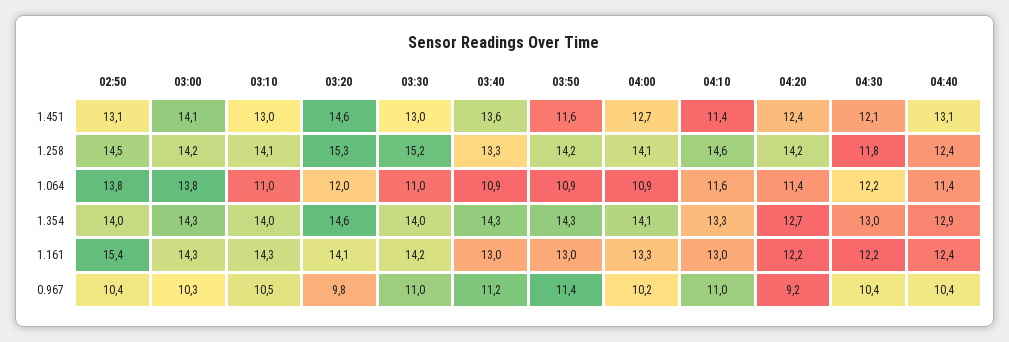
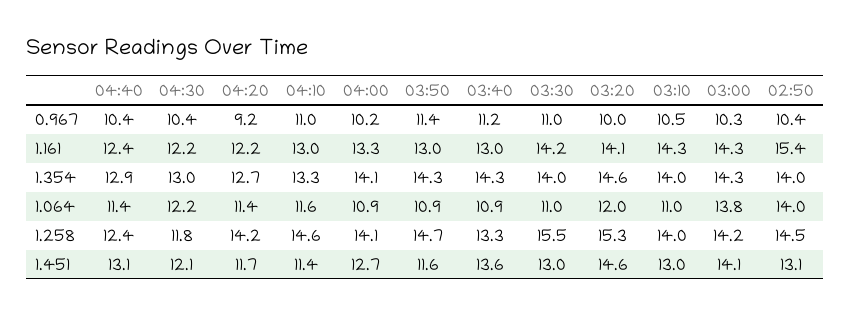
04:20, 1.451: 12.4 -> 11.7
03:10, 1.258: 14.1 -> 14
03:30, 1.258: 15.2 -> 15.5
03:50, 1.258: 14.2 -> 14.7
02:50, 1.064: 13.8 -> 14
03:20, 0.967: 9.8 -> 10

